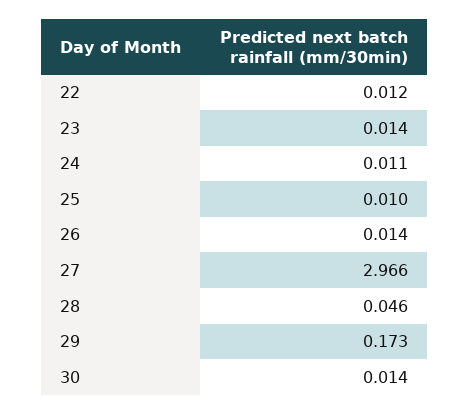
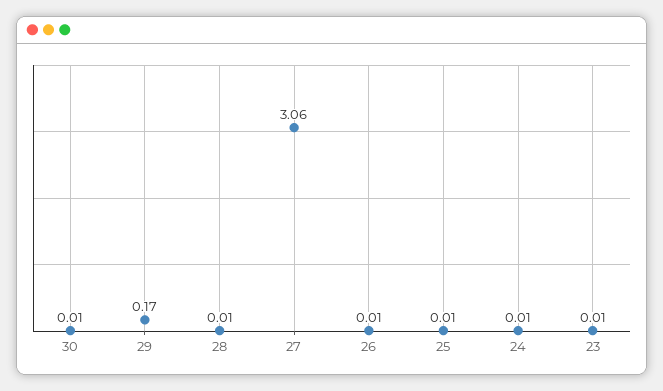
22: 0.012 -> none
27: 2.966 -> 3.06
28: 0.046 -> 0.01

